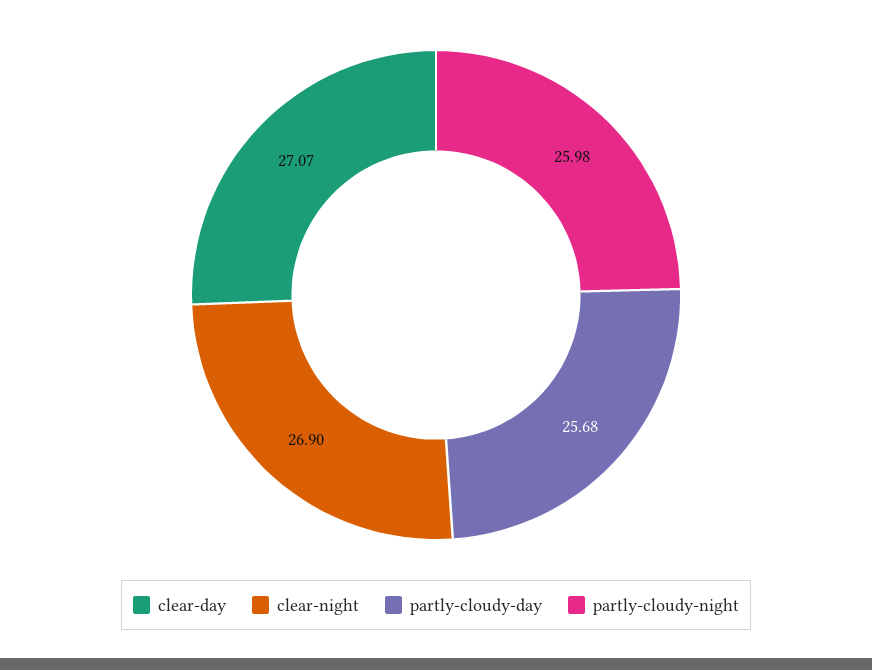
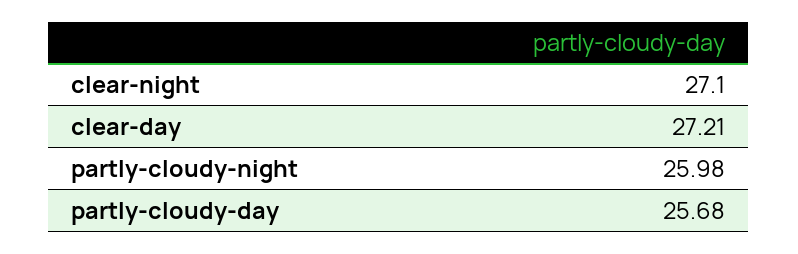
clear-day: 27.07 -> 27.21
clear-night: 26.9 -> 27.1

